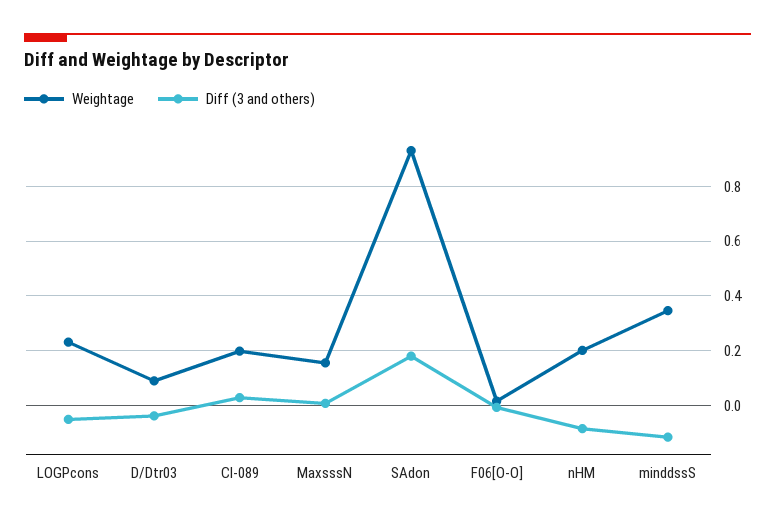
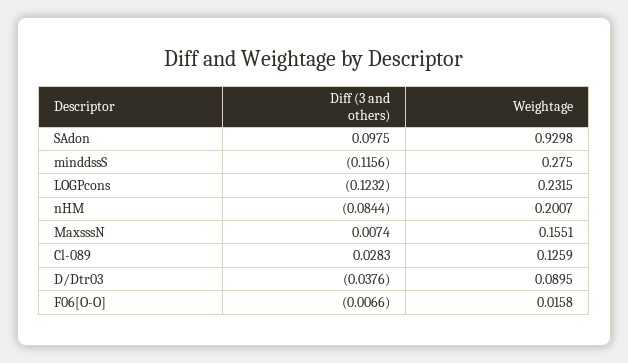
Diff (3 and others), LOGPcons: -0.05 -> -0.1232
Weightage, Cl-089: 0.2 -> 0.1259
Diff (3 and others), SAdon: 0.175 -> 0.0975
Weightage, minddssS: 0.35 -> 0.275

